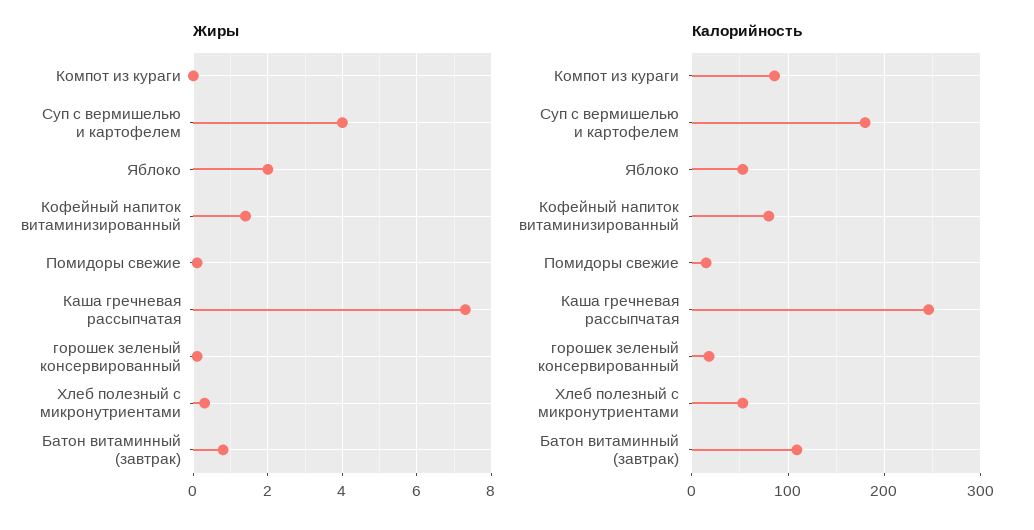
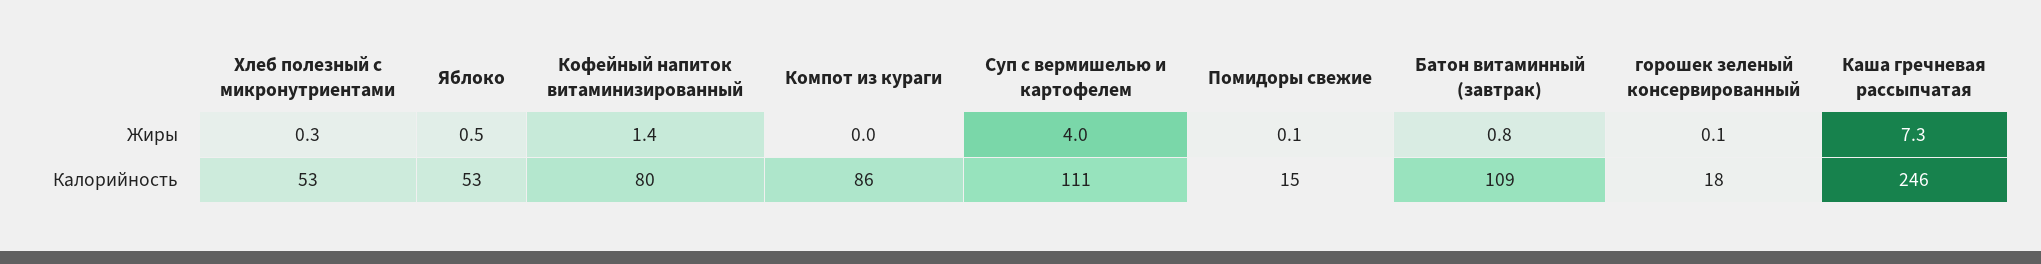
Жиры, Яблоко: 2 -> 0.5
Калорийность, Суп с вермишелью и картофелем: 180 -> 111

